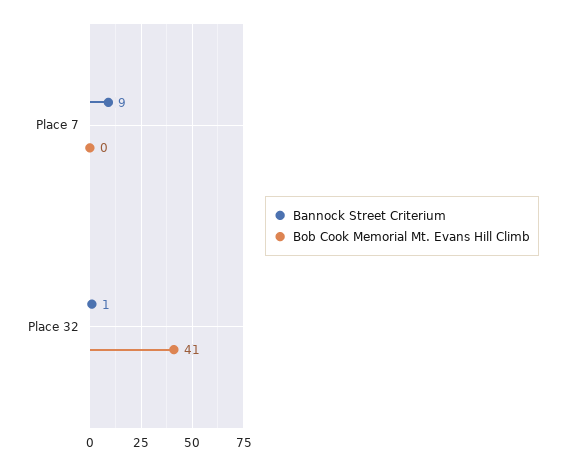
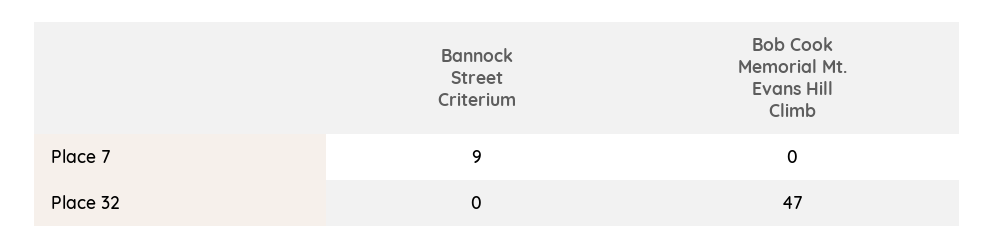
Bannock Street Criterium, Place 32: 1 -> 0
Bob Cook Memorial Mt. Evans Hill Climb, Place 32: 41 -> 47

